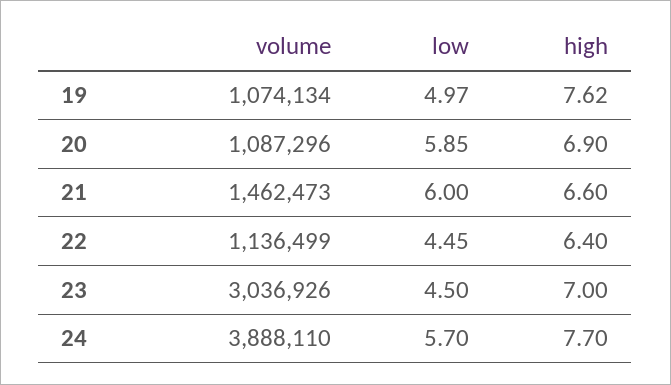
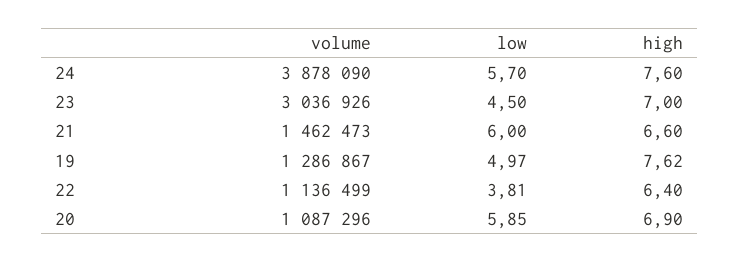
volume, 19: 1074134 -> 1286867
low, 22: 4.45 -> 3.81
volume, 24: 3888110 -> 3878090
high, 24: 7.7 -> 7.6

